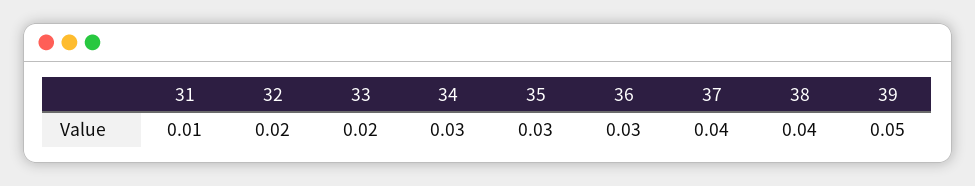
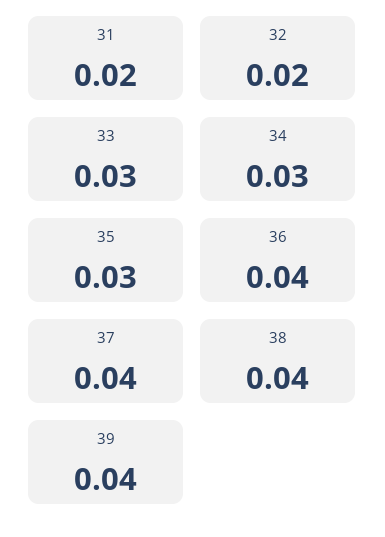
31: 0.01 -> 0.02
33: 0.02 -> 0.03
36: 0.03 -> 0.04
39: 0.05 -> 0.04

